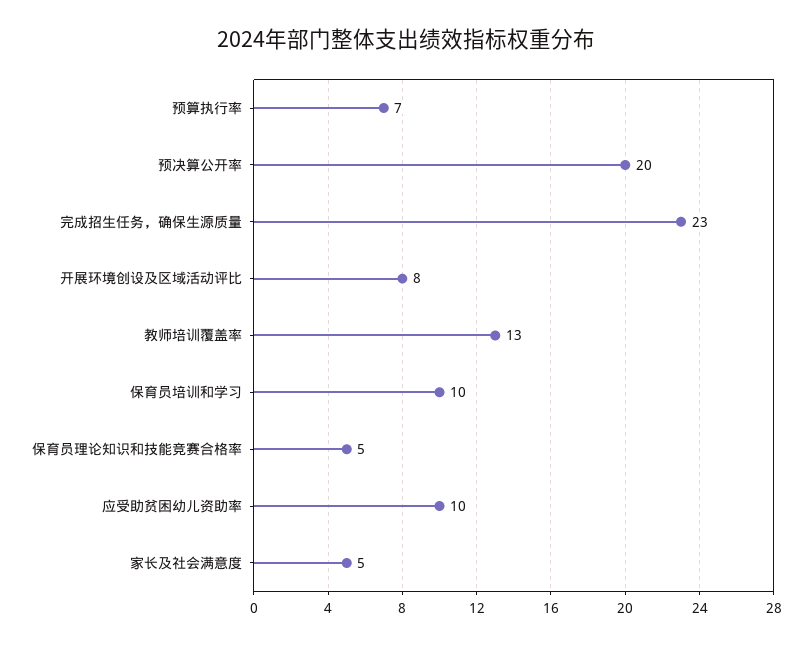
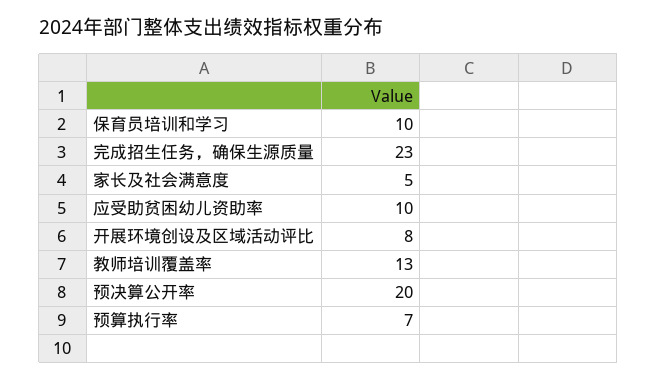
保育员理论知识和技能竞赛合格率: 5 -> none

